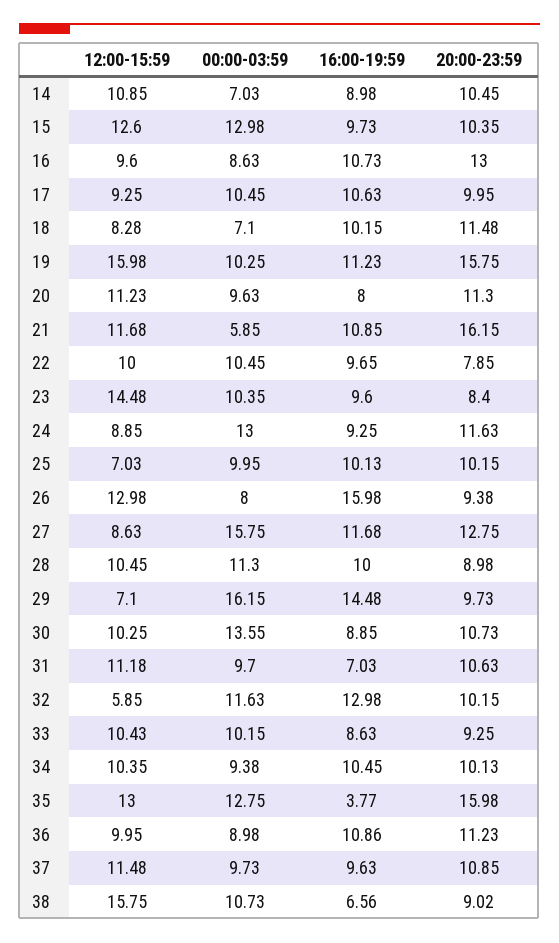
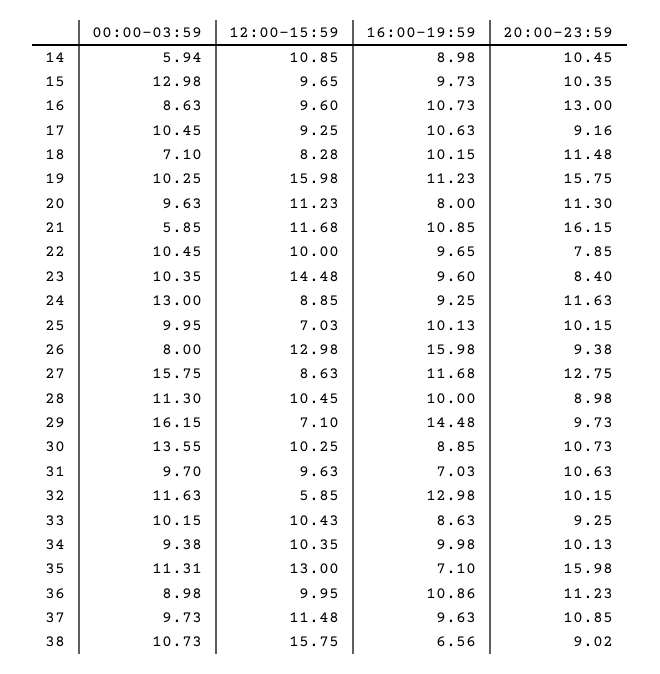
00:00-03:59, 14: 7.03 -> 5.94
12:00-15:59, 15: 12.6 -> 9.65
20:00-23:59, 17: 9.95 -> 9.16
12:00-15:59, 31: 11.18 -> 9.63
16:00-19:59, 34: 10.45 -> 9.98
00:00-03:59, 35: 12.75 -> 11.31
16:00-19:59, 35: 3.77 -> 7.1

